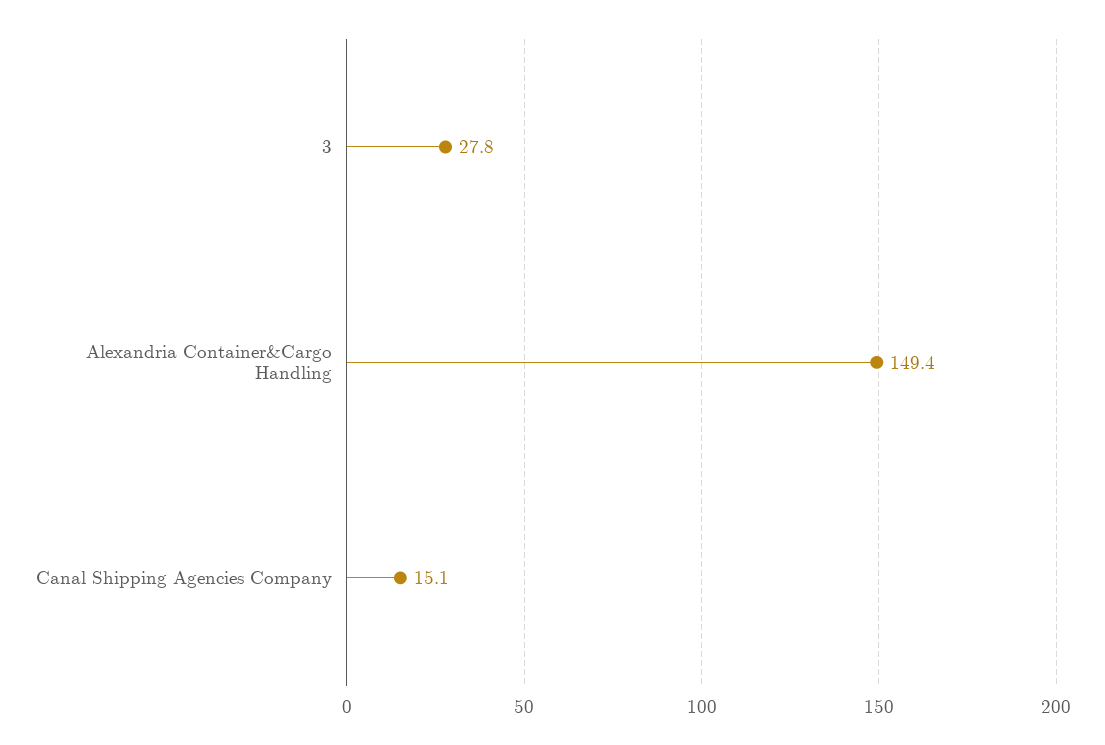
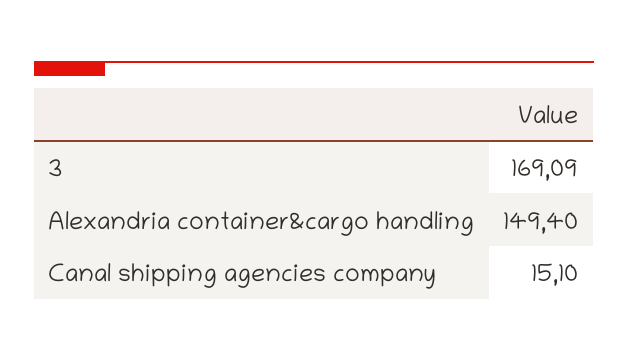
3: 27.8 -> 169.09

